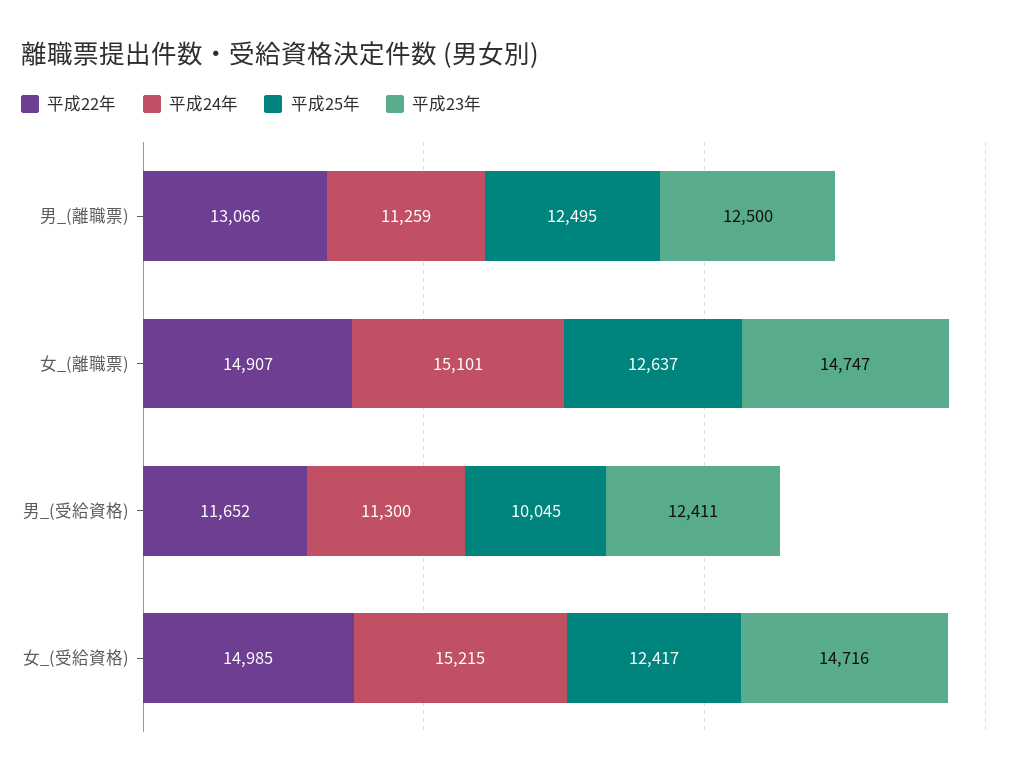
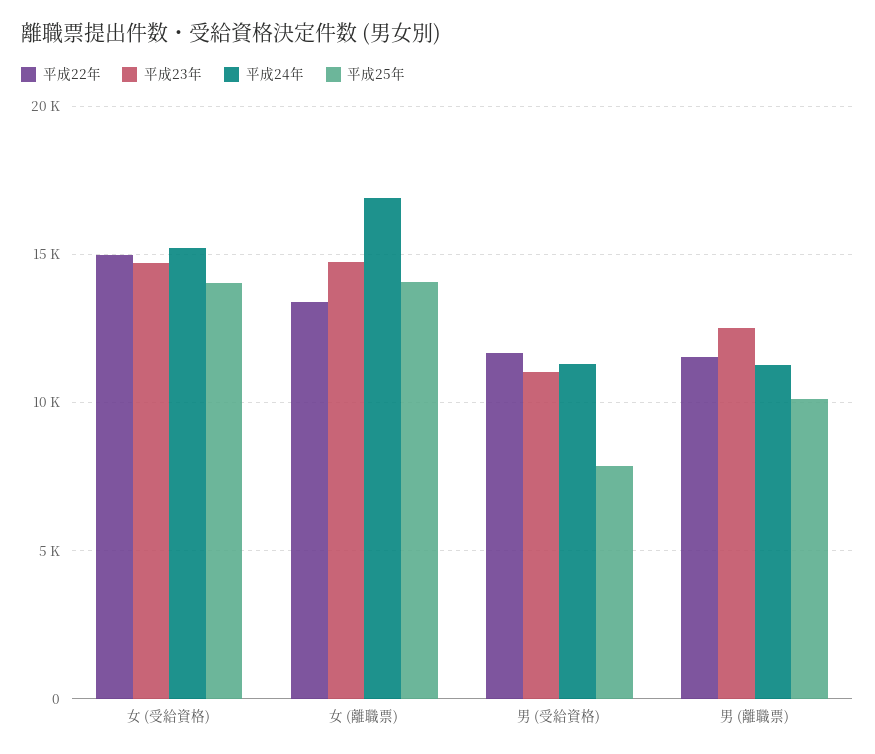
平成22年, 男_(離職票): 13066 -> 11500
平成25年, 男_(離職票): 12495 -> 10000
平成22年, 女_(離職票): 14907 -> 13500
平成24年, 女_(離職票): 15101 -> 17000
平成25年, 女_(離職票): 12637 -> 14000
平成25年, 男_(受給資格): 10045 -> 8000
平成23年, 男_(受給資格): 12411 -> 11000
平成25年, 女_(受給資格): 12417 -> 14000

